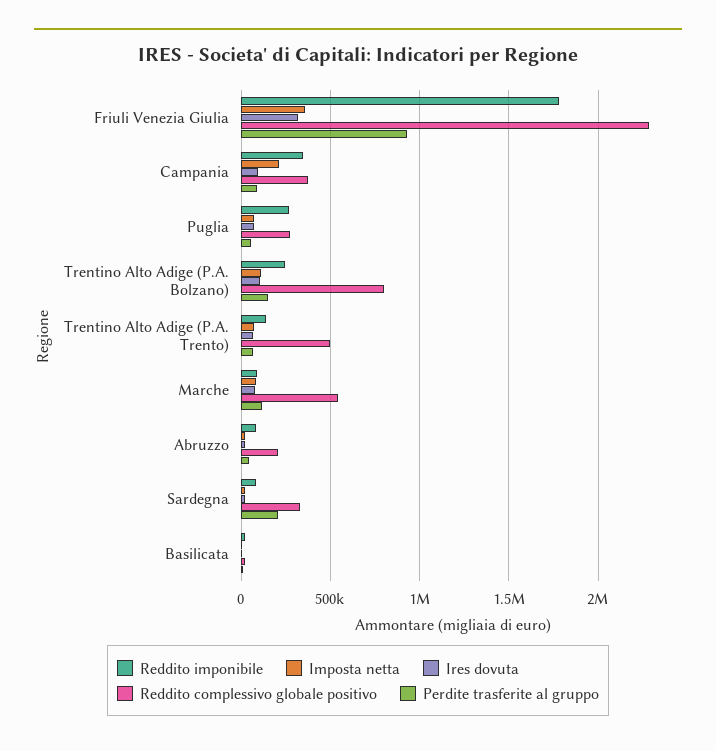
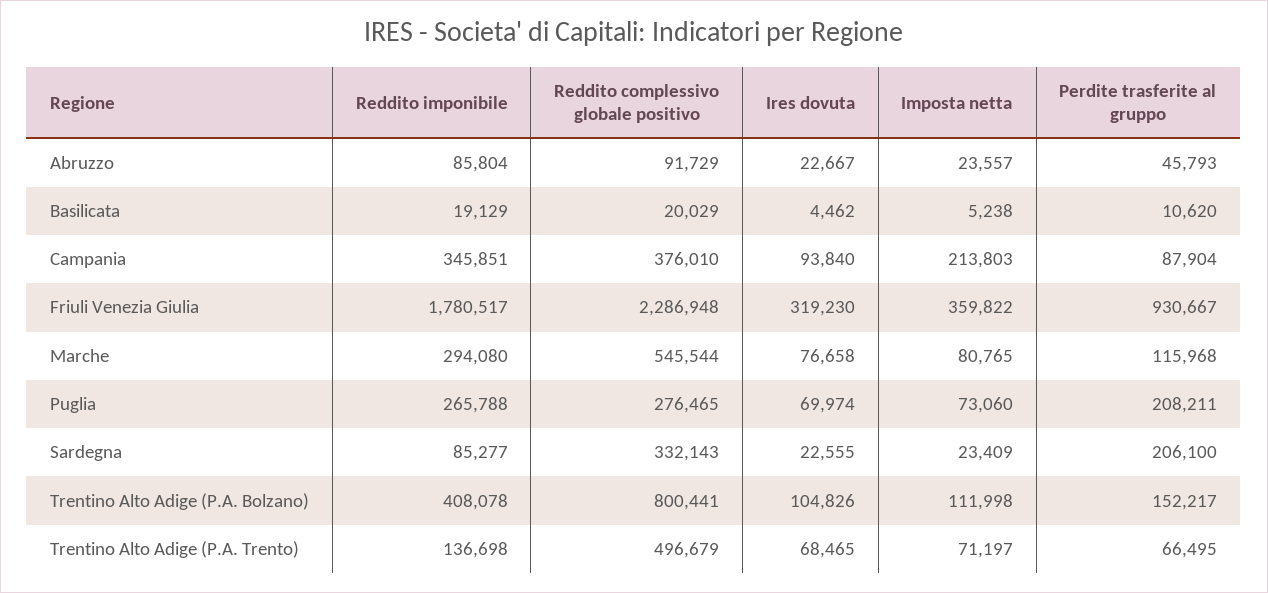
Perdite trasferite al gruppo, Puglia: 50000 -> 208211
Reddito imponibile, Trentino Alto Adige (P.A. Bolzano): 250000 -> 408078
Reddito imponibile, Marche: 100000 -> 294080
Reddito complessivo globale positivo, Abruzzo: 200000 -> 91729

